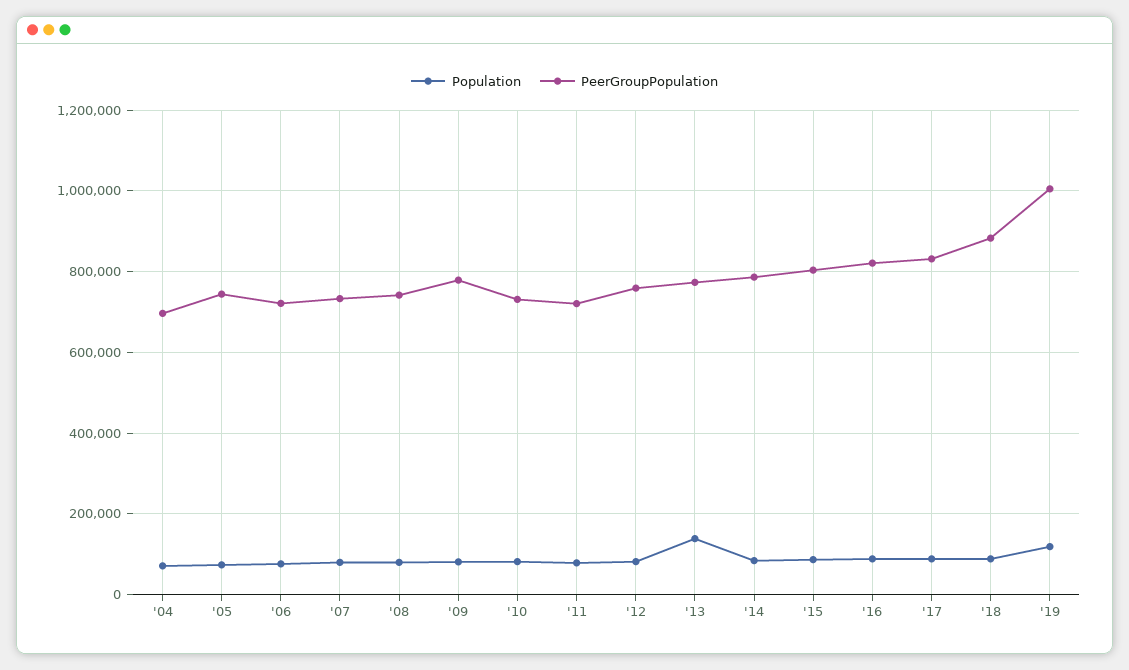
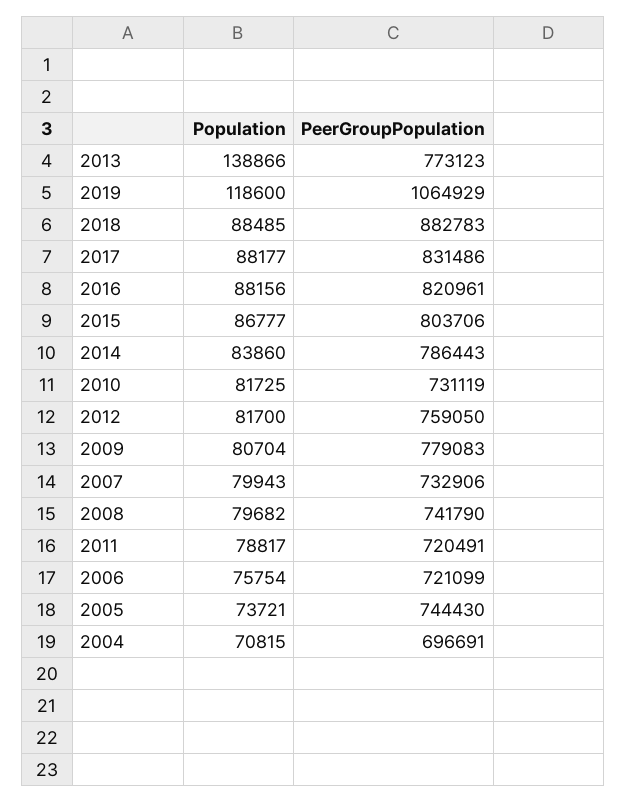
PeerGroupPopulation, '19: 1000000 -> 1064929

